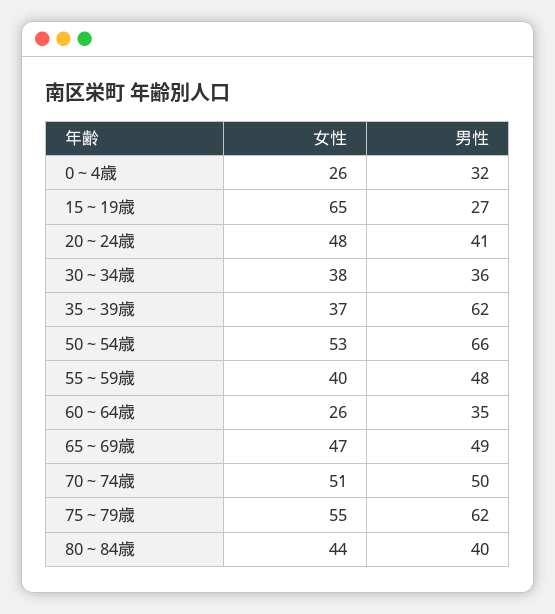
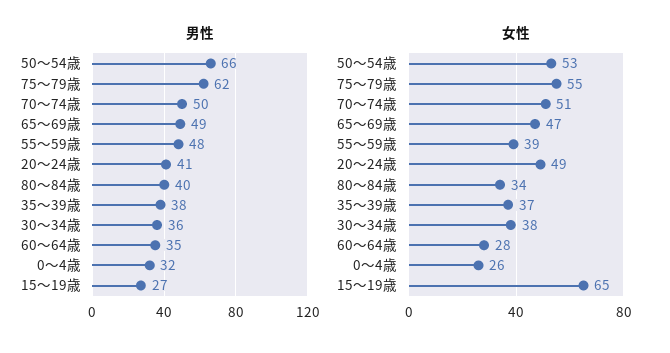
女性, 20～24歳: 48 -> 49
男性, 35～39歳: 62 -> 38
女性, 55～59歳: 40 -> 39
女性, 60～64歳: 26 -> 28
女性, 80～84歳: 44 -> 34

